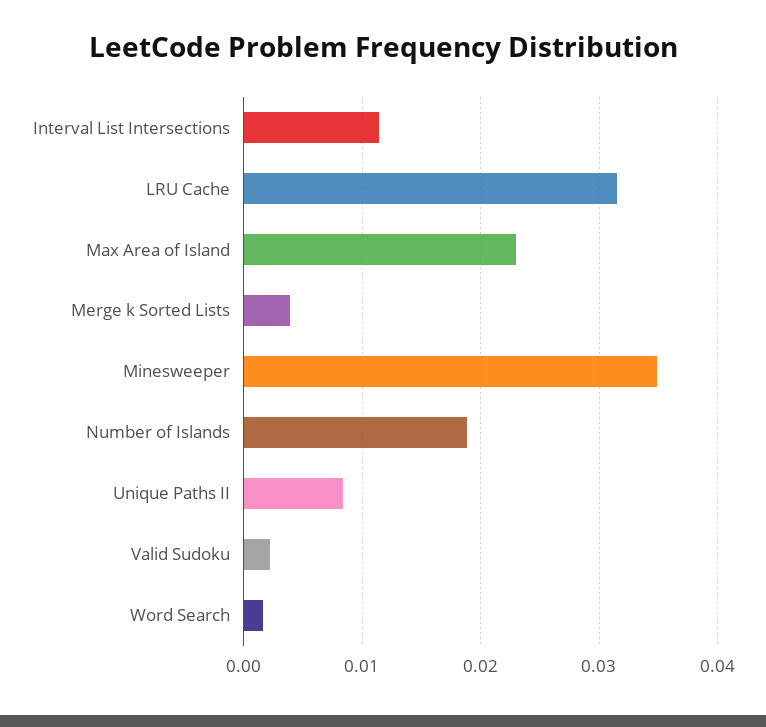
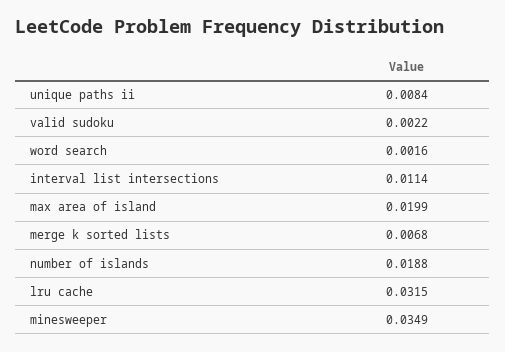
Max Area of Island: 0.023 -> 0.0199
Merge k Sorted Lists: 0.004 -> 0.0068

